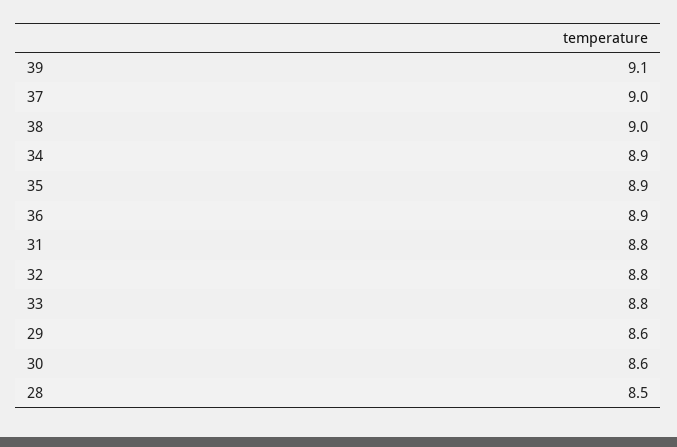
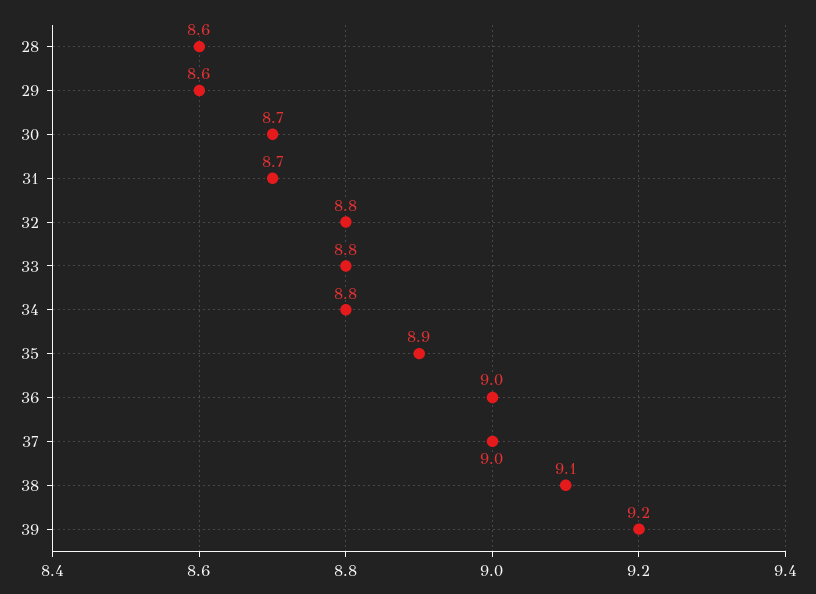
39: 9.1 -> 9.2
38: 9 -> 9.1
34: 8.9 -> 8.8
36: 8.9 -> 9
31: 8.8 -> 8.7
30: 8.6 -> 8.7
28: 8.5 -> 8.6

